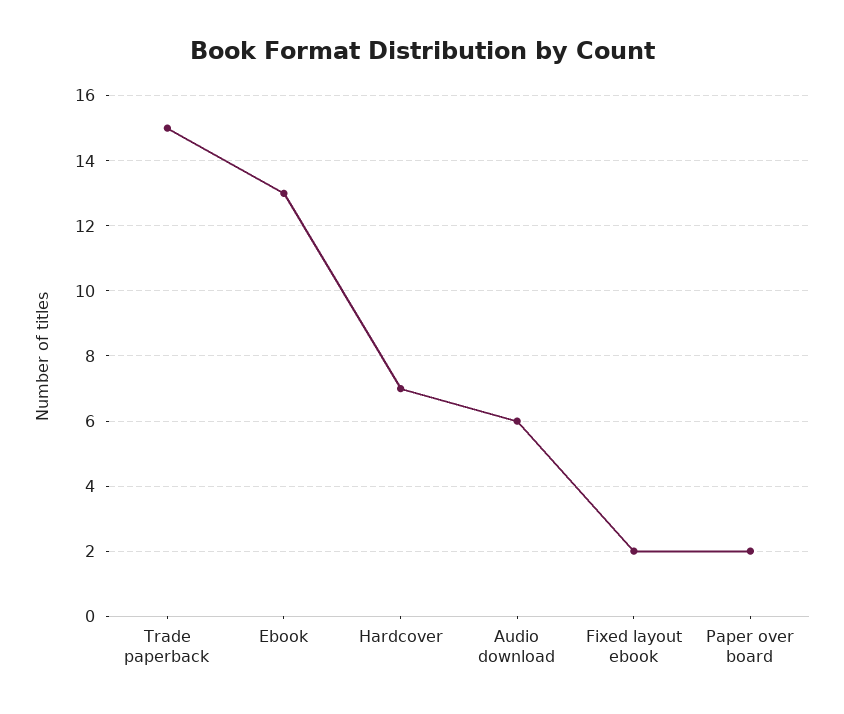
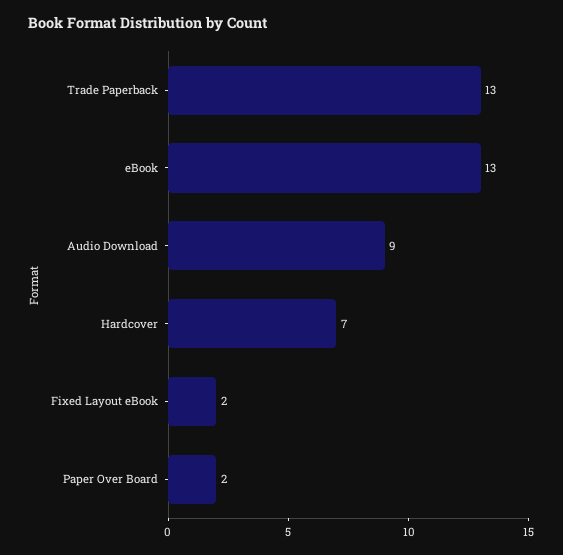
Trade paperback: 15 -> 13
Audio download: 6 -> 9

